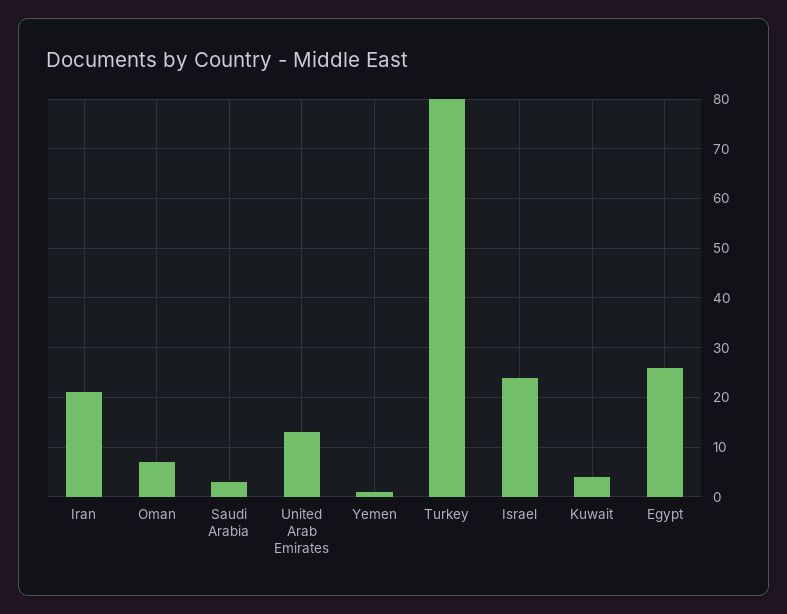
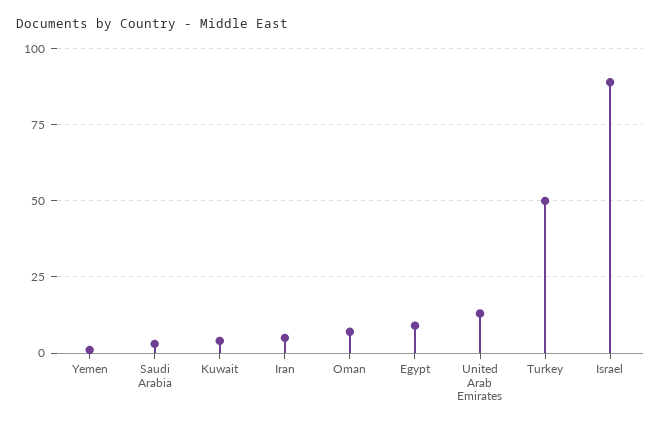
Iran: 20 -> 5
Turkey: 80 -> 50
Israel: 25 -> 90
Egypt: 25 -> 10

